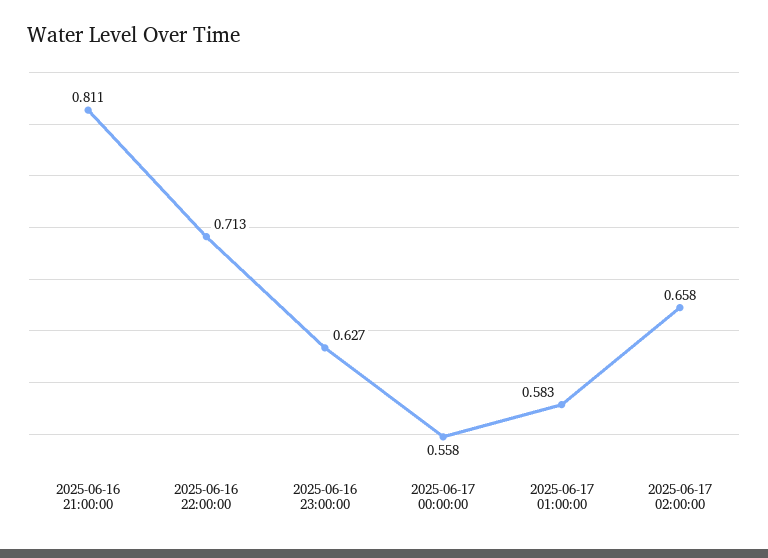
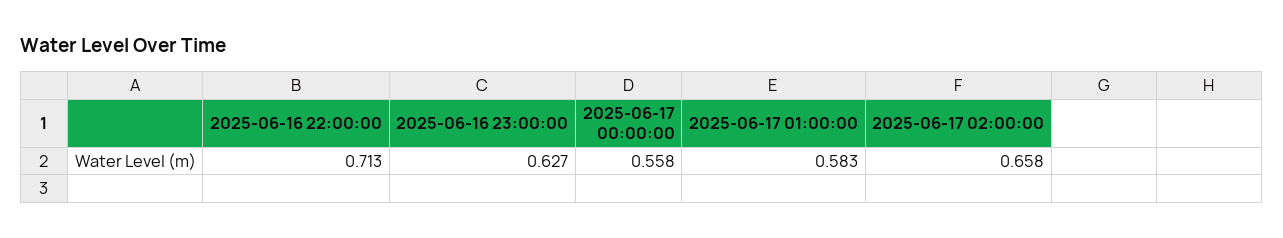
2025-06-16 21:00:00: 0.811 -> none

